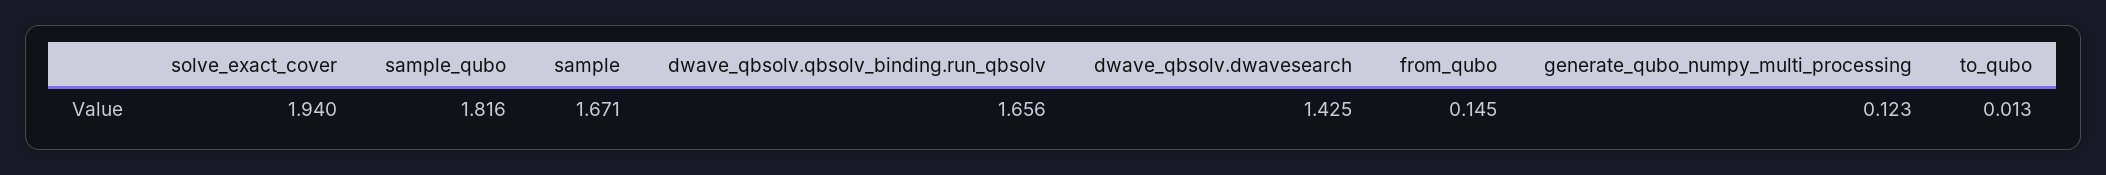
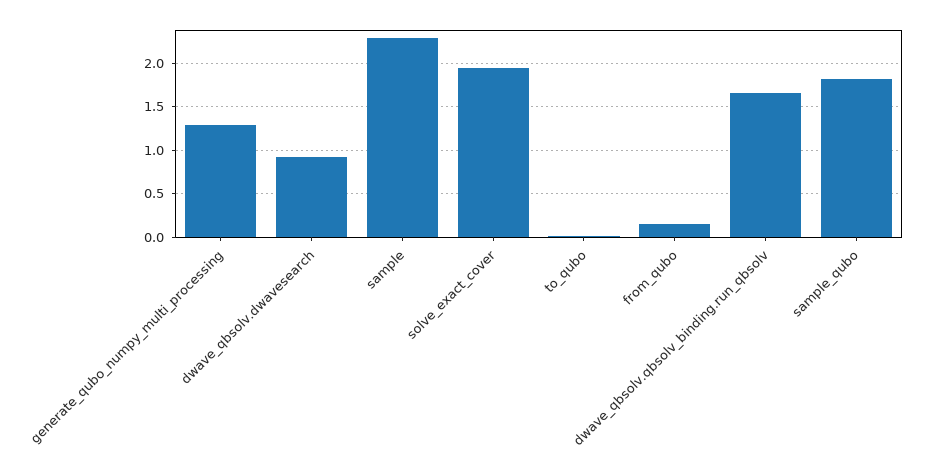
sample: 1.671 -> 2.3
dwave_qbsolv.dwavesearch: 1.425 -> 0.9
generate_qubo_numpy_multi_processing: 0.123 -> 1.3

